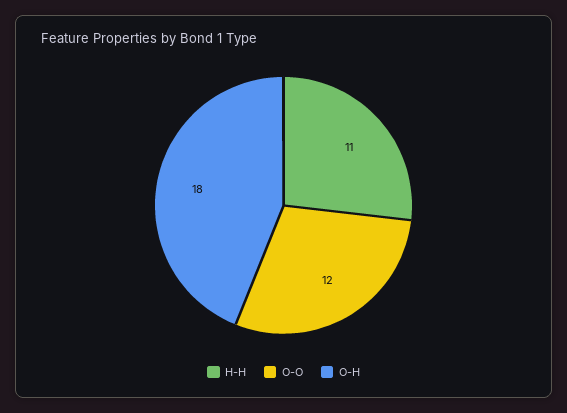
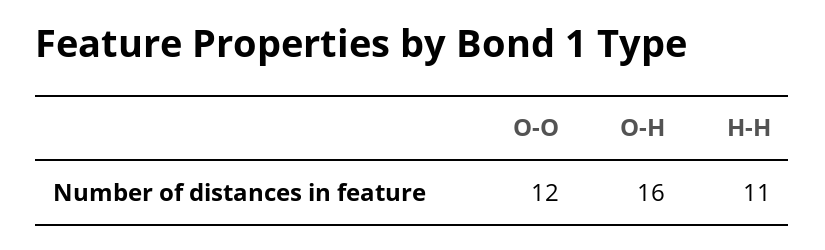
O-H: 18 -> 16

